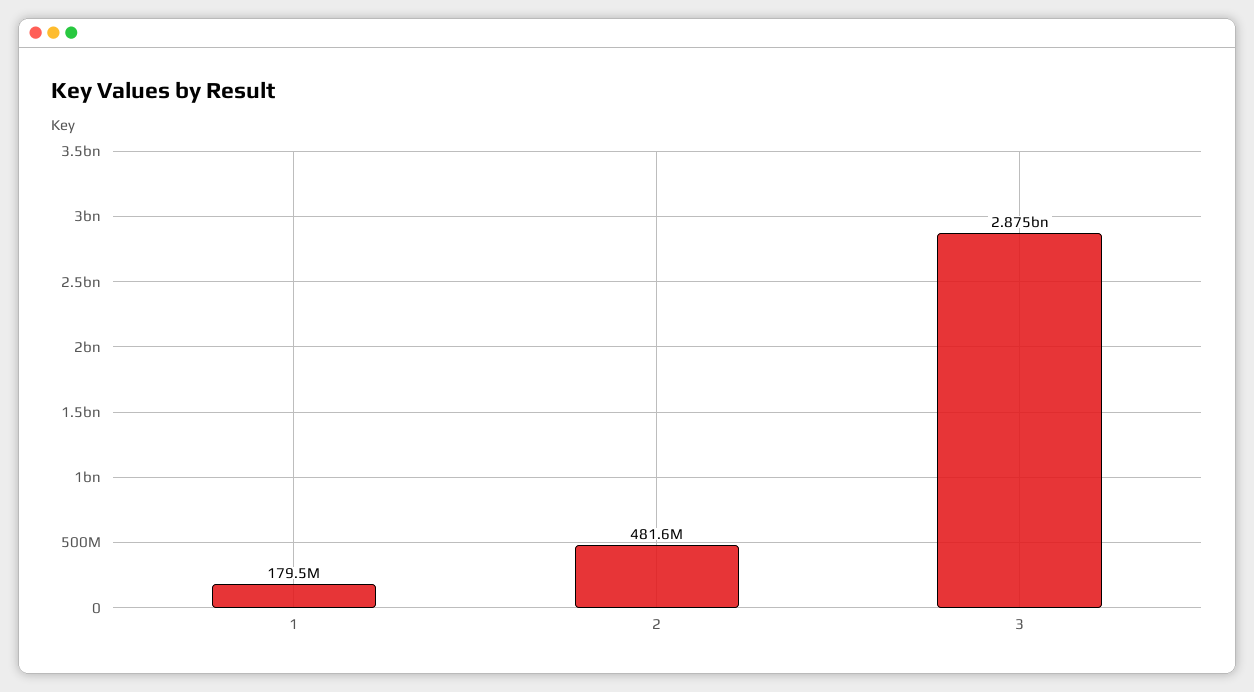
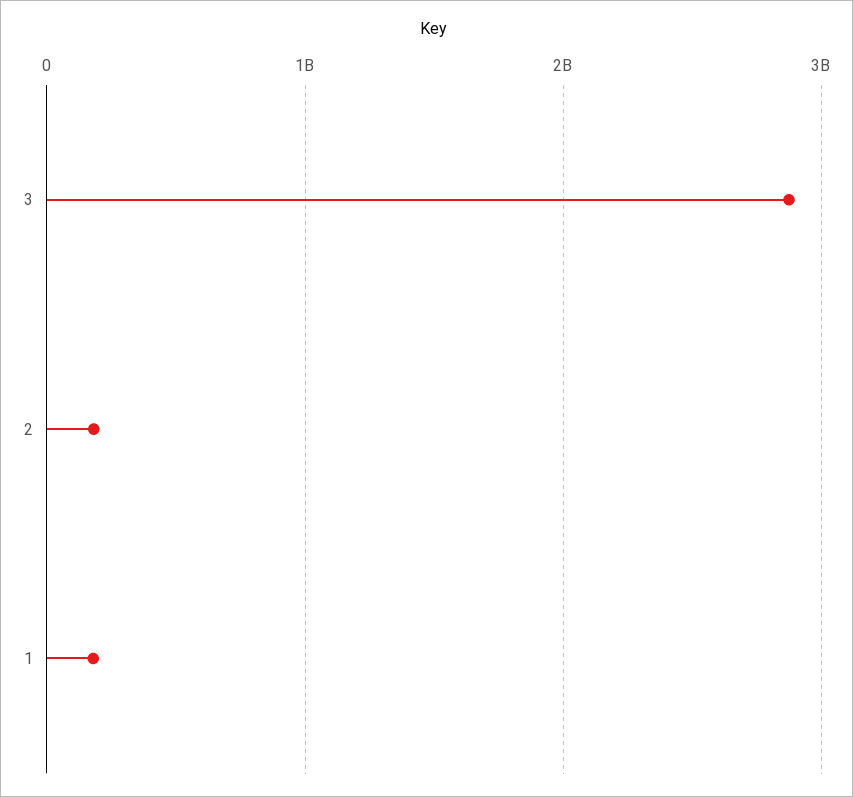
2: 481600000 -> 200000000

